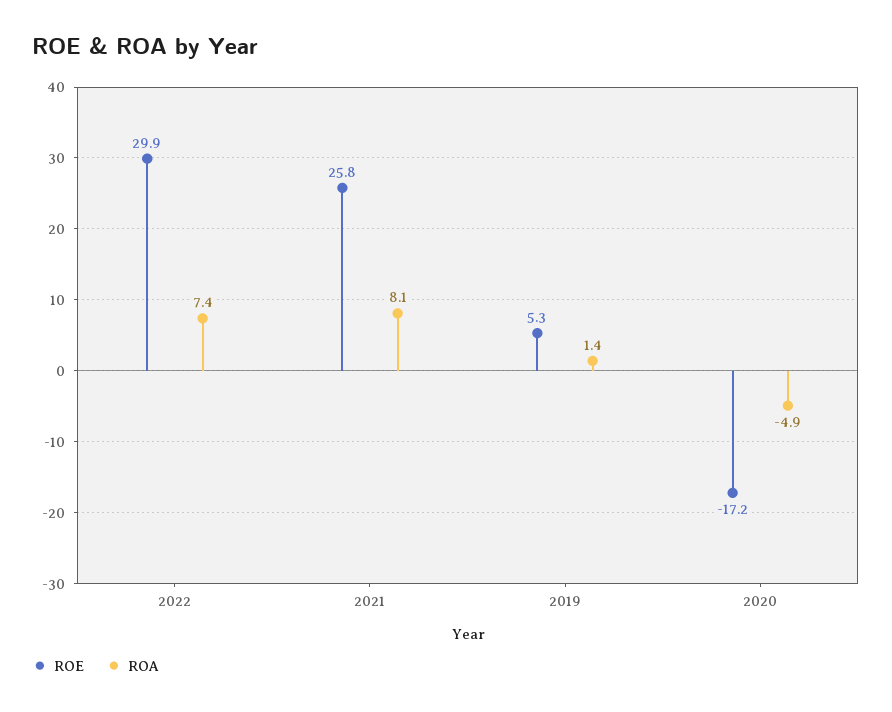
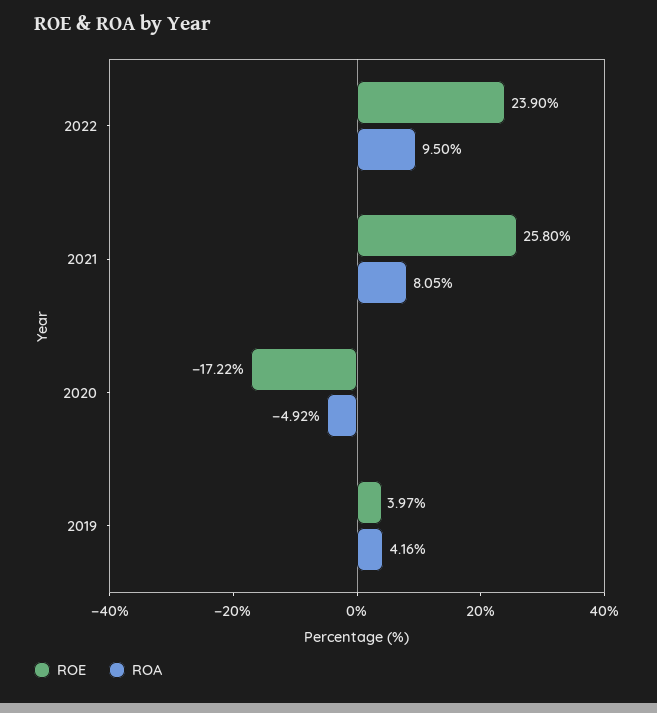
ROE, 2022: 29.9 -> 23.9
ROA, 2022: 7.4 -> 9.5
ROE, 2019: 5.3 -> 3.97
ROA, 2019: 1.4 -> 4.16

